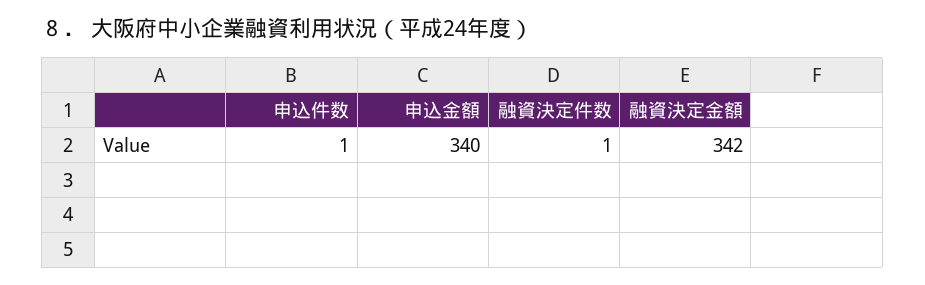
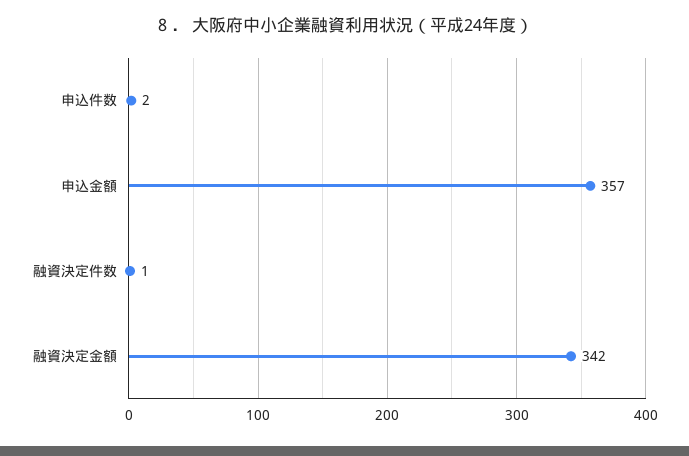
申込件数: 1 -> 2
申込金額: 340 -> 357

